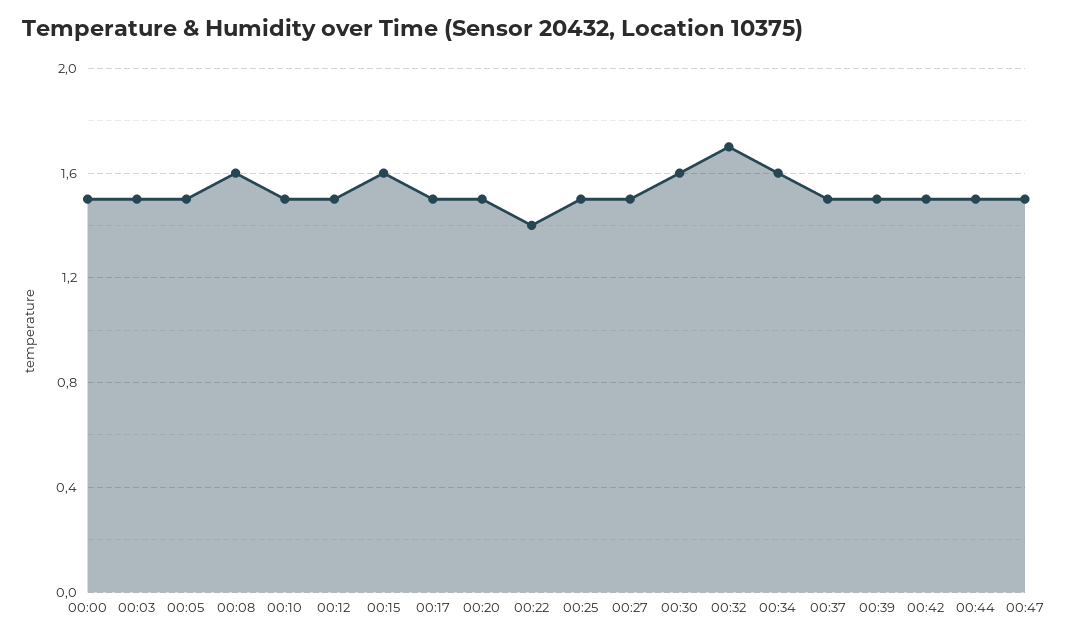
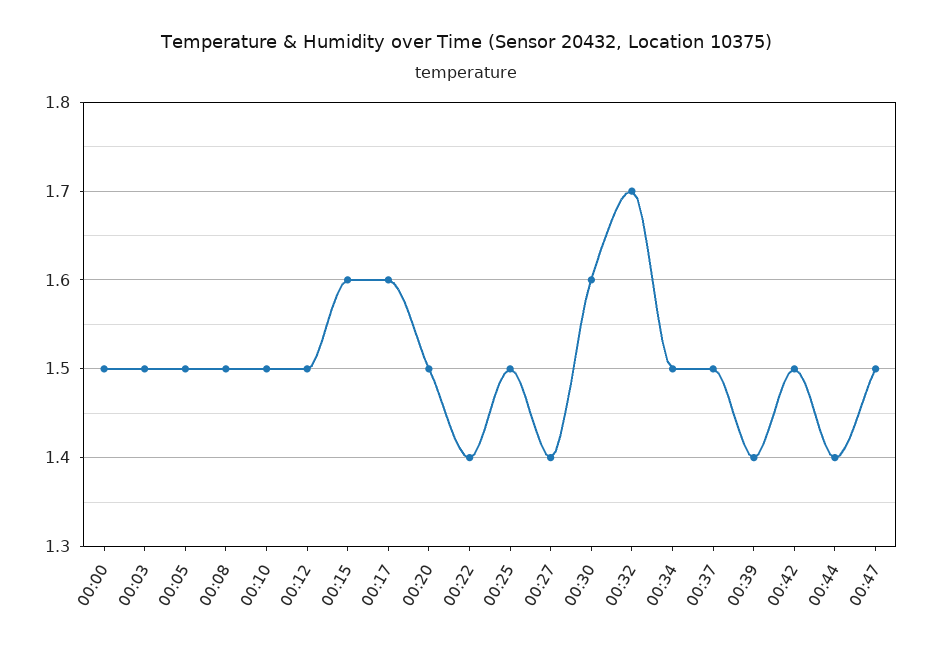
00:08: 1.6 -> 1.5
00:17: 1.5 -> 1.6
00:27: 1.5 -> 1.4
00:34: 1.6 -> 1.5
00:39: 1.5 -> 1.4
00:44: 1.5 -> 1.4

